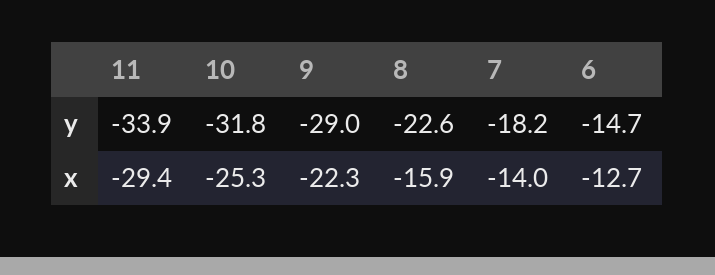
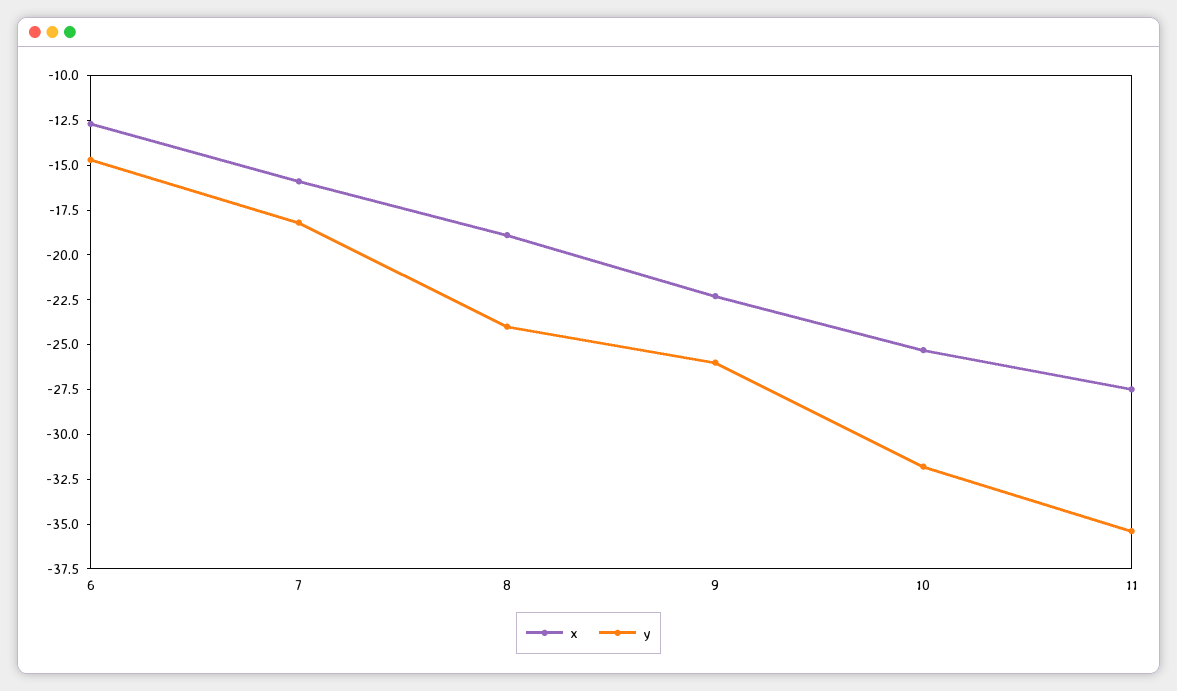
y, 11: -33.9 -> -35.5
y, 9: -29 -> -26
y, 8: -22.6 -> -24
x, 11: -29.4 -> -27.5
x, 8: -15.9 -> -19
x, 7: -14 -> -16

